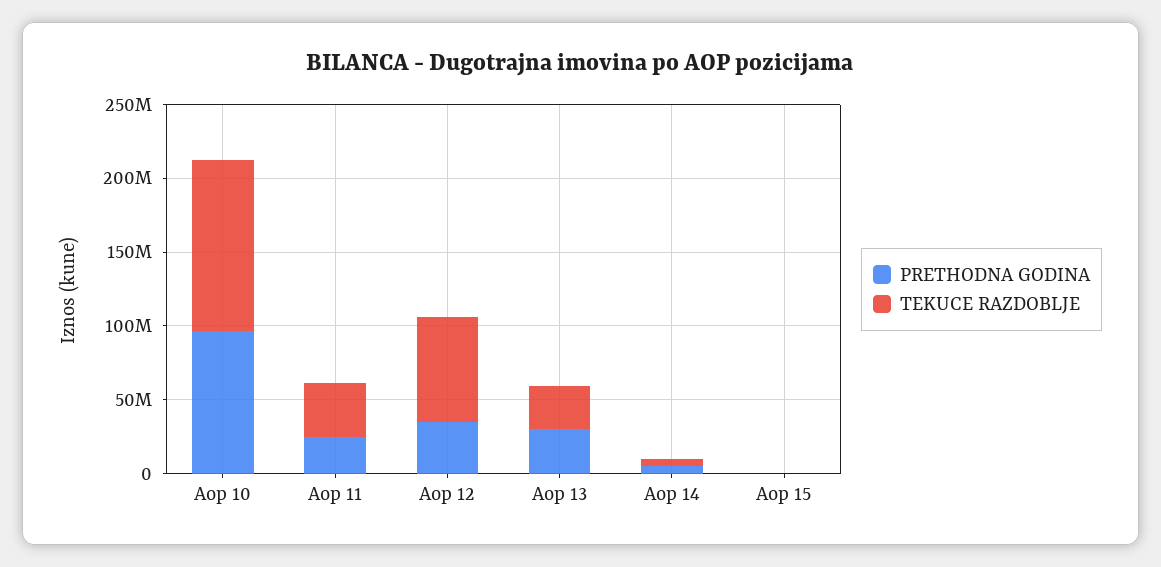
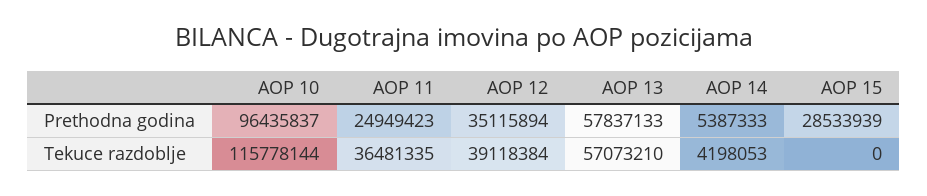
TEKUCE RAZDOBLJE, Aop 12: 70000000 -> 39118384
PRETHODNA GODINA, Aop 13: 30000000 -> 57837133
TEKUCE RAZDOBLJE, Aop 13: 30000000 -> 57073210
PRETHODNA GODINA, Aop 15: 0 -> 28533939

